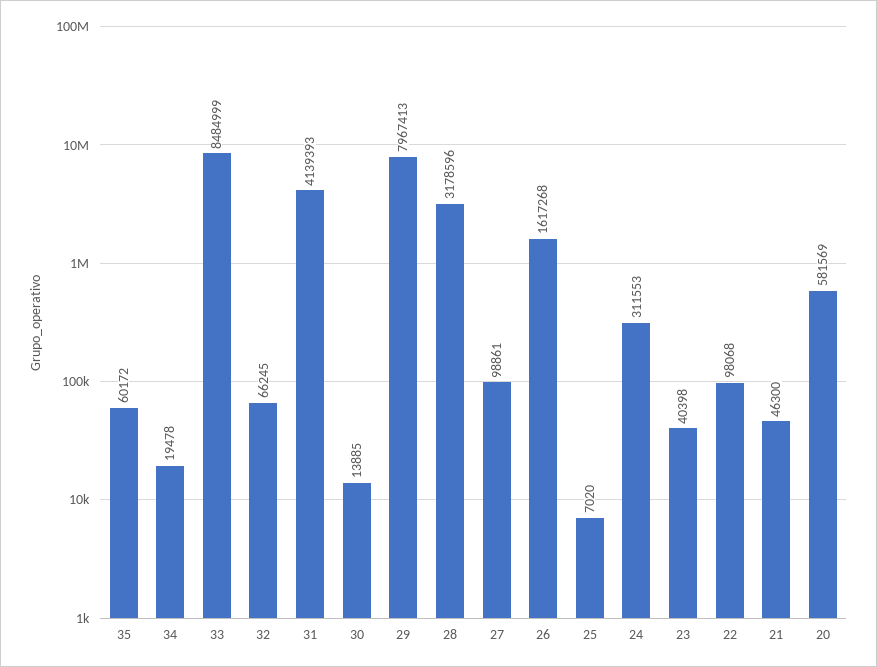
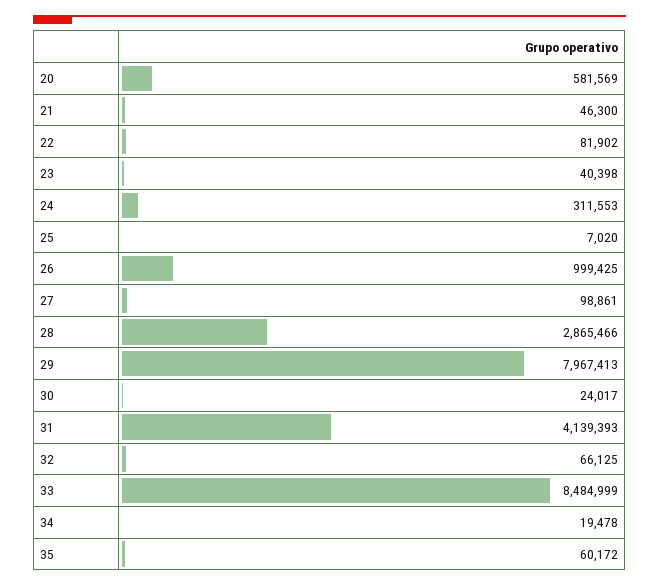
32: 66245 -> 66125
30: 13885 -> 24017
28: 3178596 -> 2865466
26: 1617268 -> 999425
22: 98068 -> 81902

